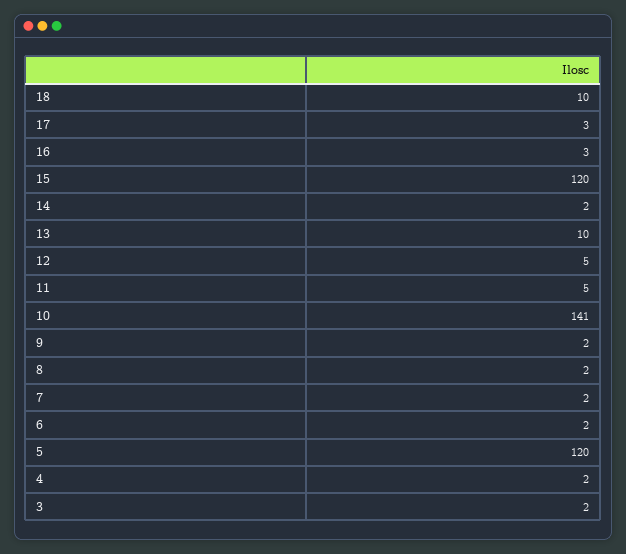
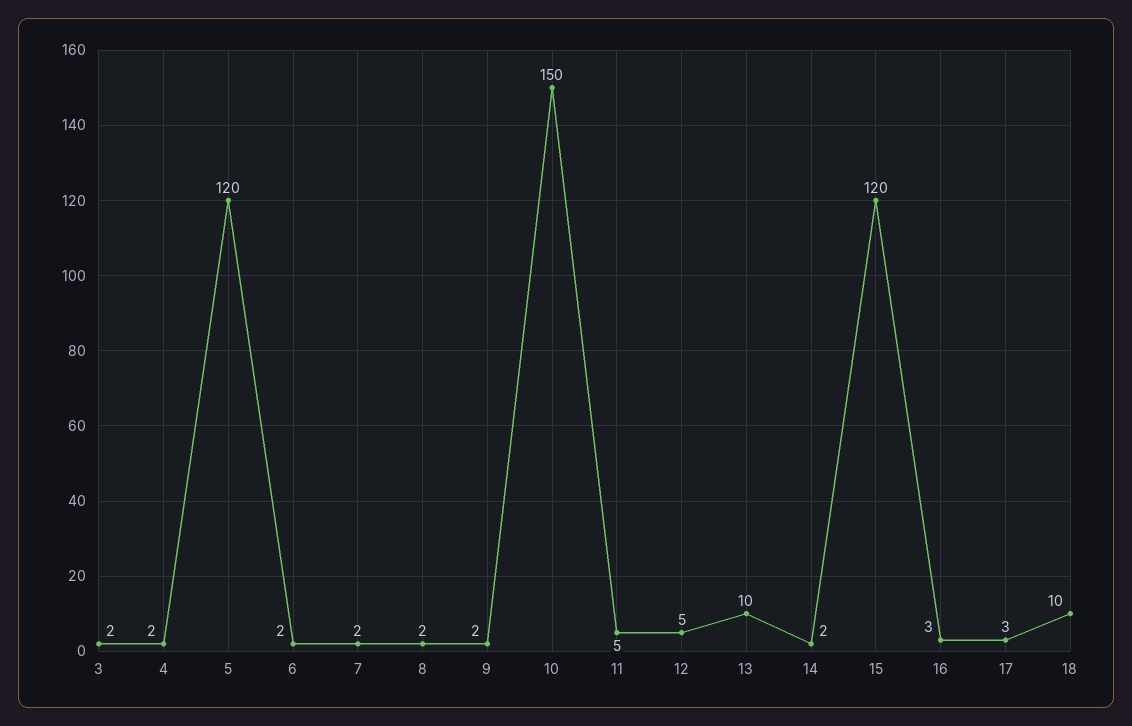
10: 141 -> 150

